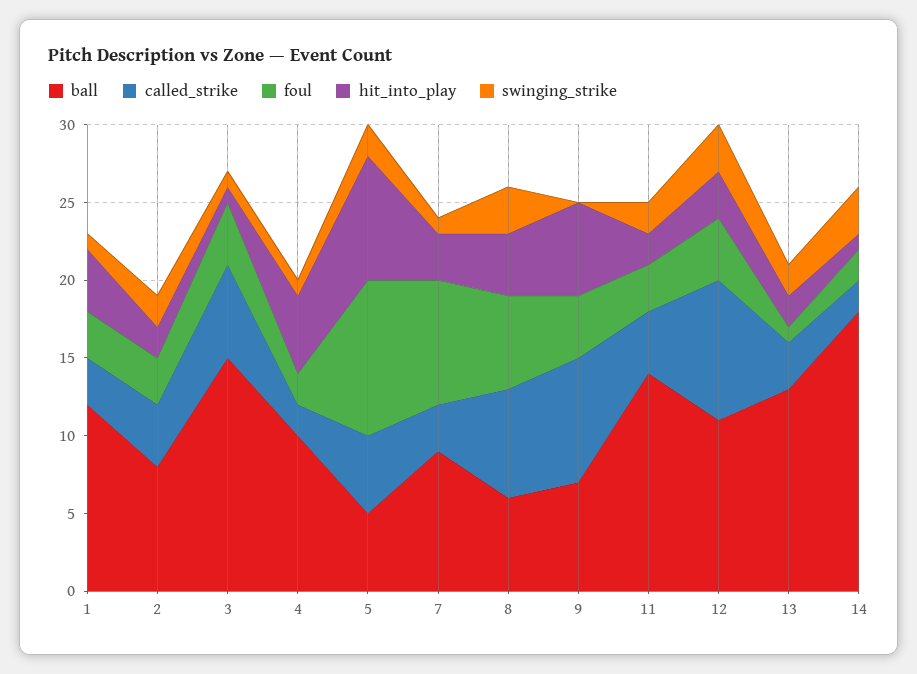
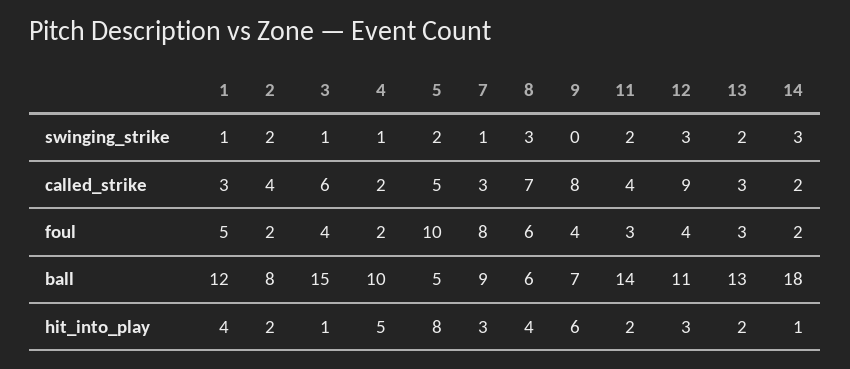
foul, 1: 3 -> 5
foul, 2: 3 -> 2
foul, 13: 1 -> 3

